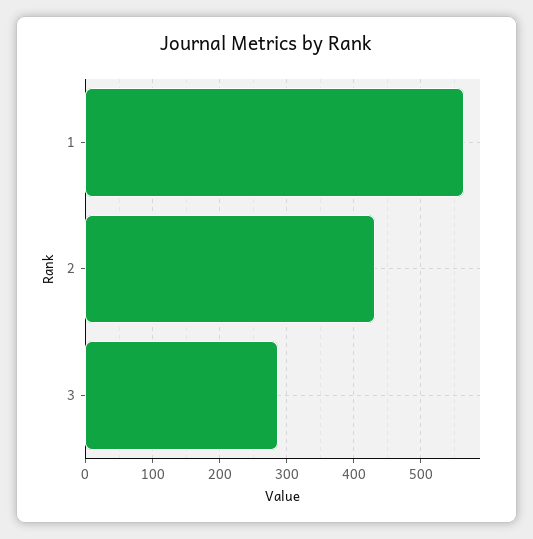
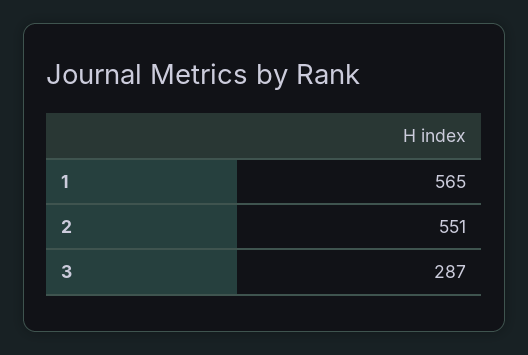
2: 430 -> 551

